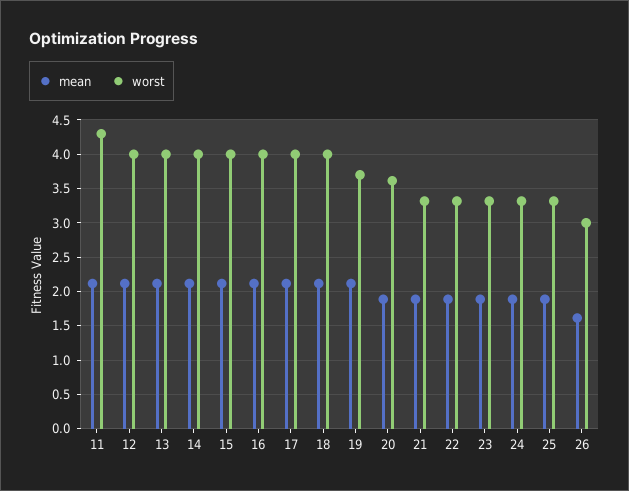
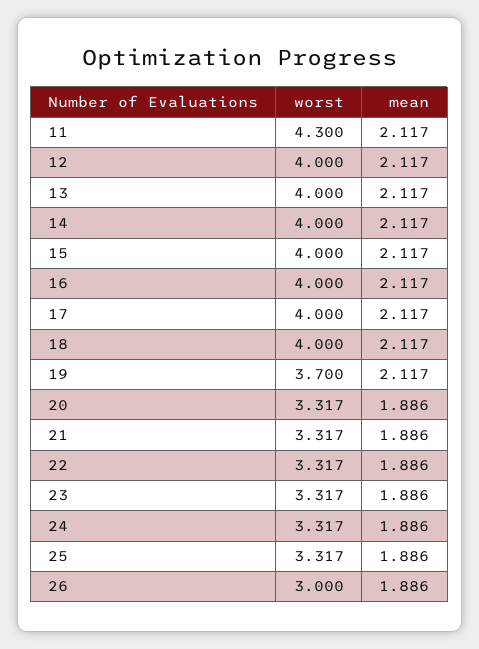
worst, 20: 3.6 -> 3.317
mean, 26: 1.6 -> 1.886

